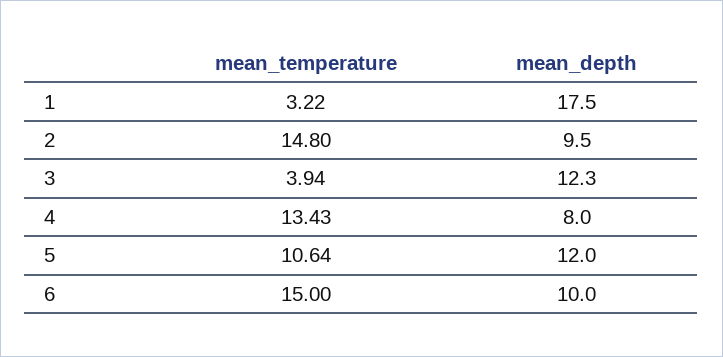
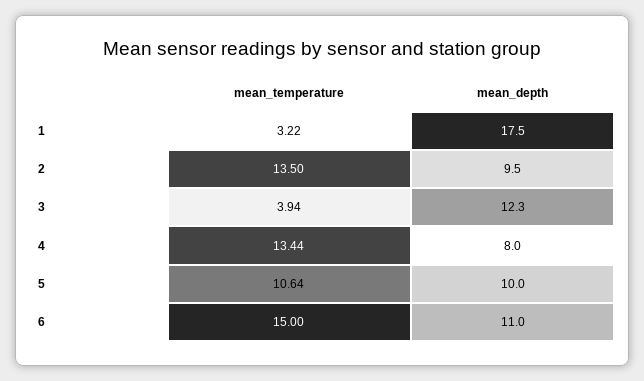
mean_temperature, 2: 14.8 -> 13.5
mean_temperature, 4: 13.43 -> 13.44
mean_depth, 5: 12 -> 10
mean_depth, 6: 10 -> 11

